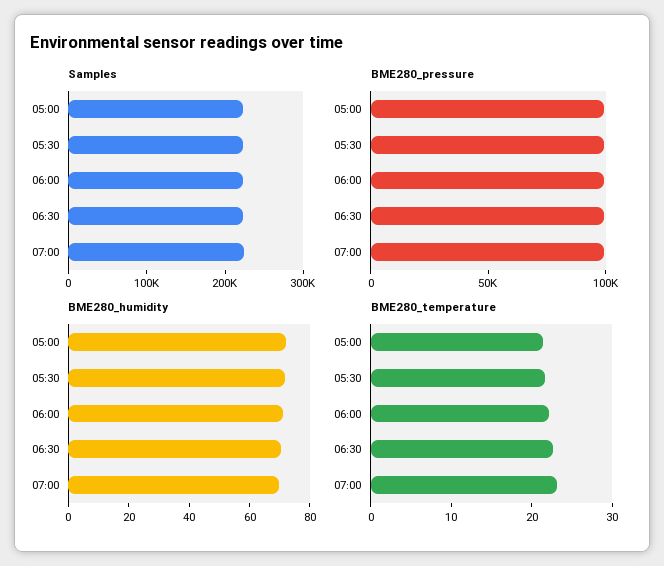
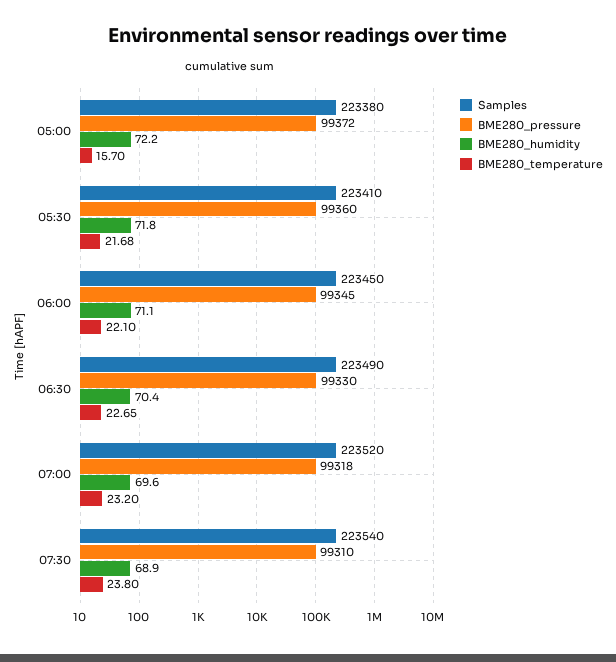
BME280_temperature, 05:00: 22 -> 15.7
Samples, 07:30: none -> 223540
BME280_pressure, 07:30: none -> 99310
BME280_humidity, 07:30: none -> 68.9
BME280_temperature, 07:30: none -> 23.8

